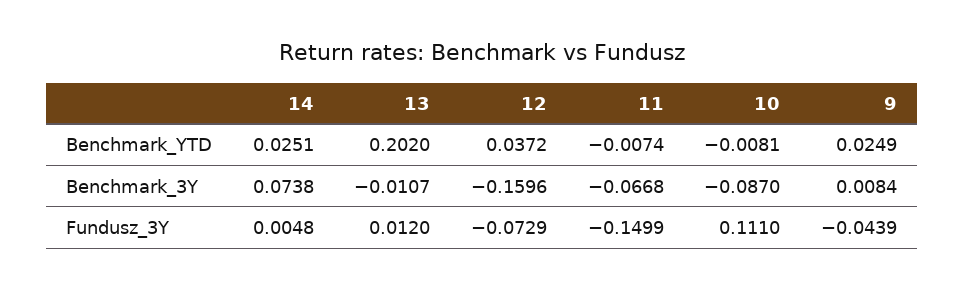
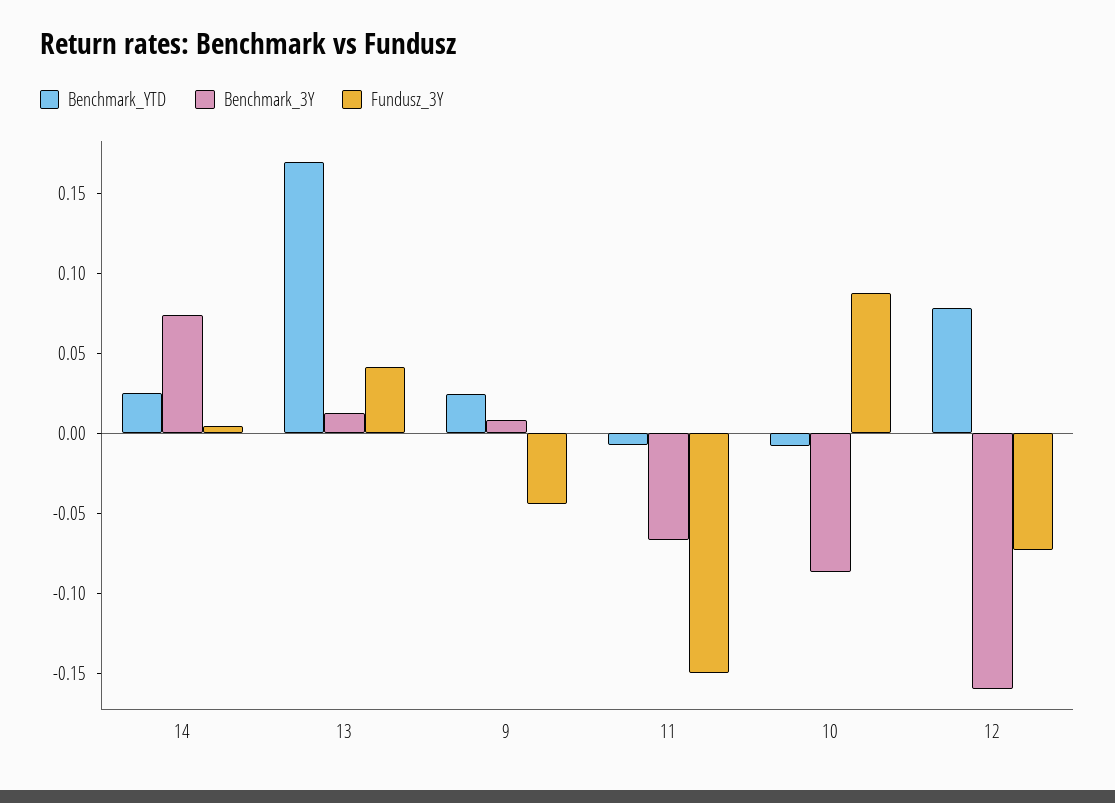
Benchmark_YTD, 13: 0.202 -> 0.17
Benchmark_YTD, 12: 0.0372 -> 0.08
Benchmark_3Y, 13: -0.0107 -> 0.01
Fundusz_3Y, 13: 0.012 -> 0.04
Fundusz_3Y, 10: 0.111 -> 0.09

